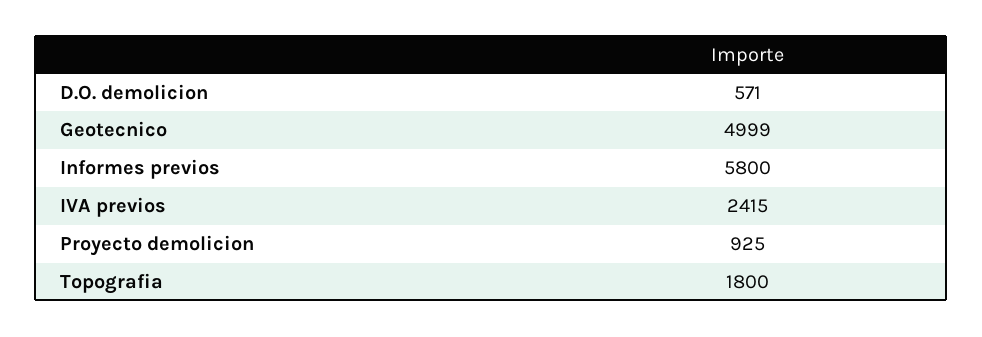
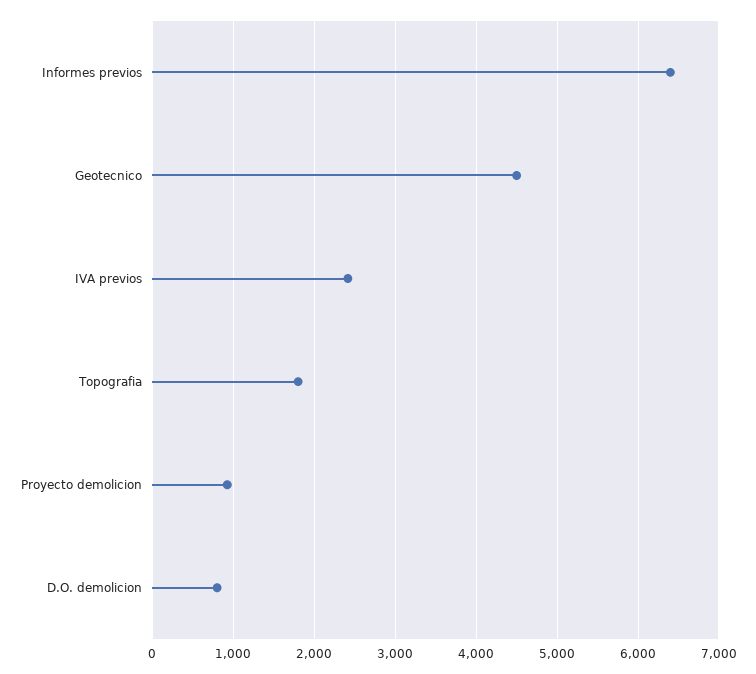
D.O. demolicion: 571 -> 800
Geotecnico: 4999 -> 4500
Informes previos: 5800 -> 6400

